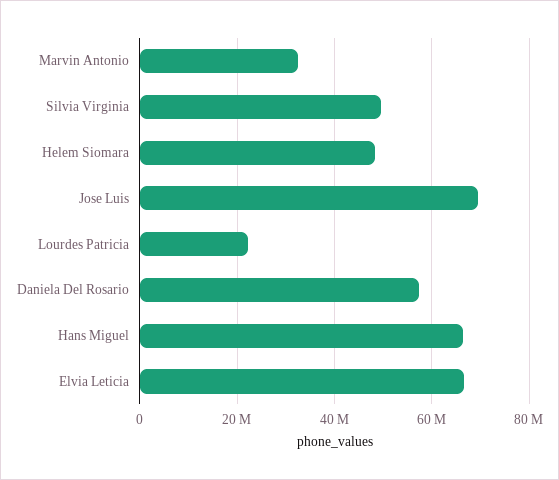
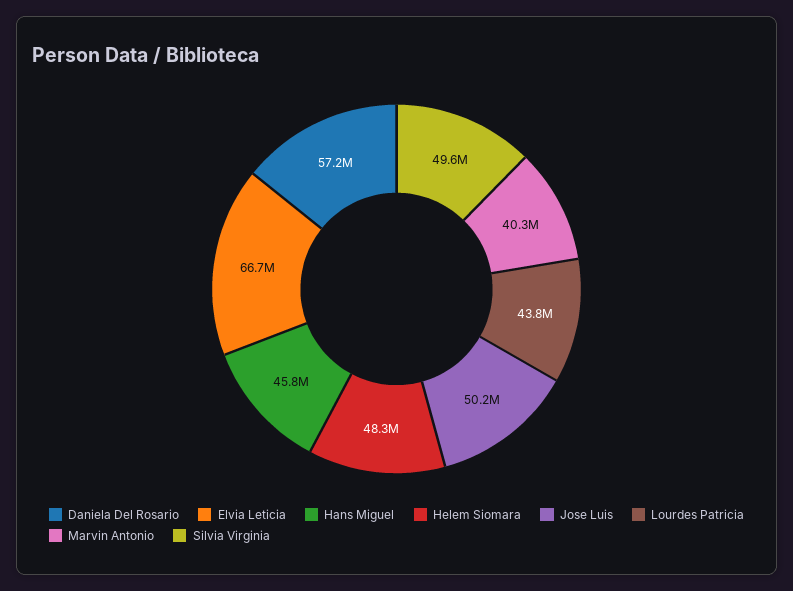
Marvin Antonio: 32000000 -> 40300000
Jose Luis: 70000000 -> 50200000
Lourdes Patricia: 22000000 -> 43800000
Hans Miguel: 66000000 -> 45800000

